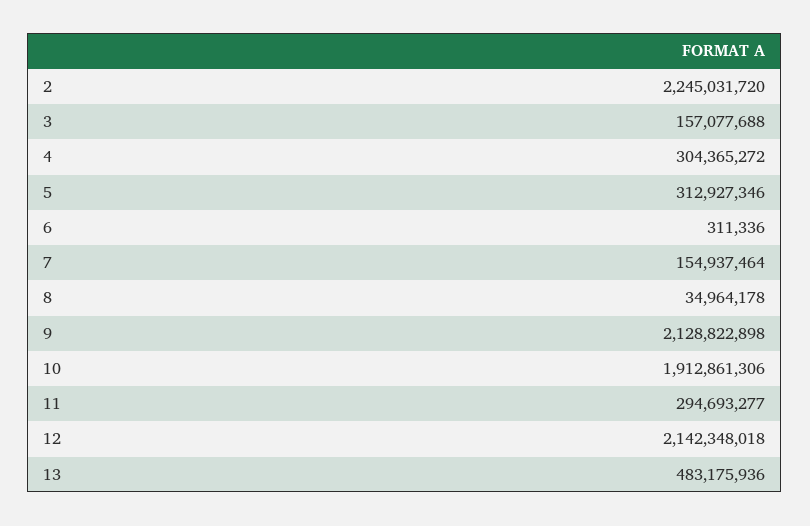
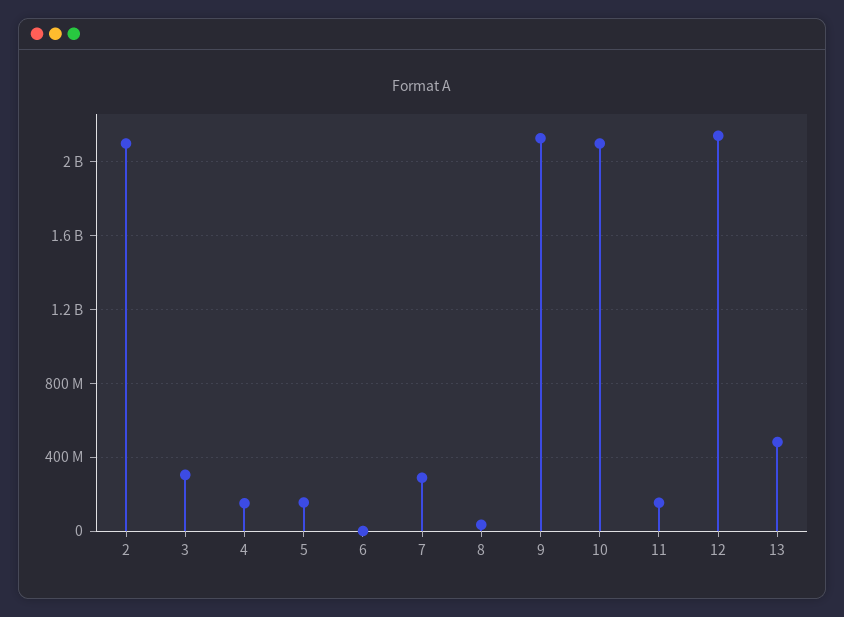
2: 2245031720 -> 2100000000
3: 157077688 -> 300000000
4: 304365272 -> 150000000
5: 312927346 -> 150000000
7: 154937464 -> 300000000
10: 1912861306 -> 2100000000
11: 294693277 -> 150000000

